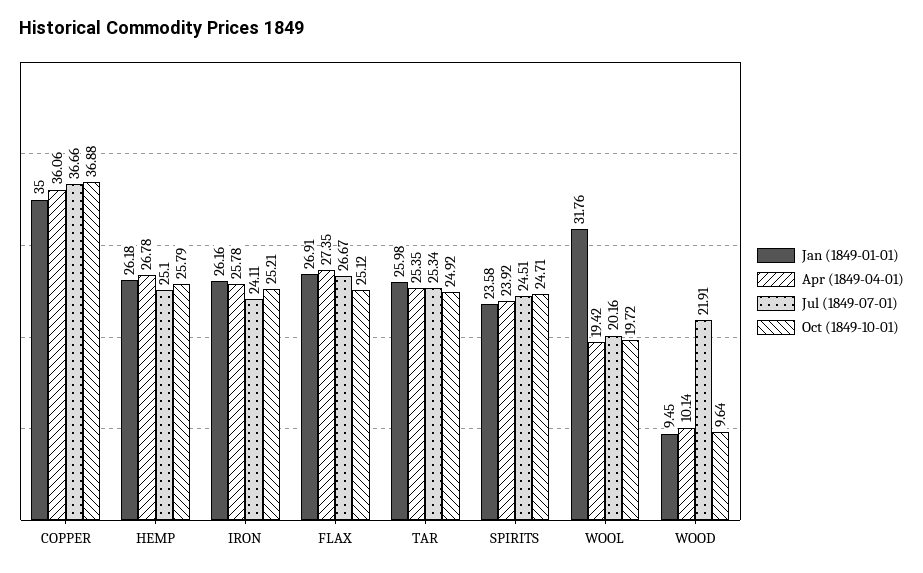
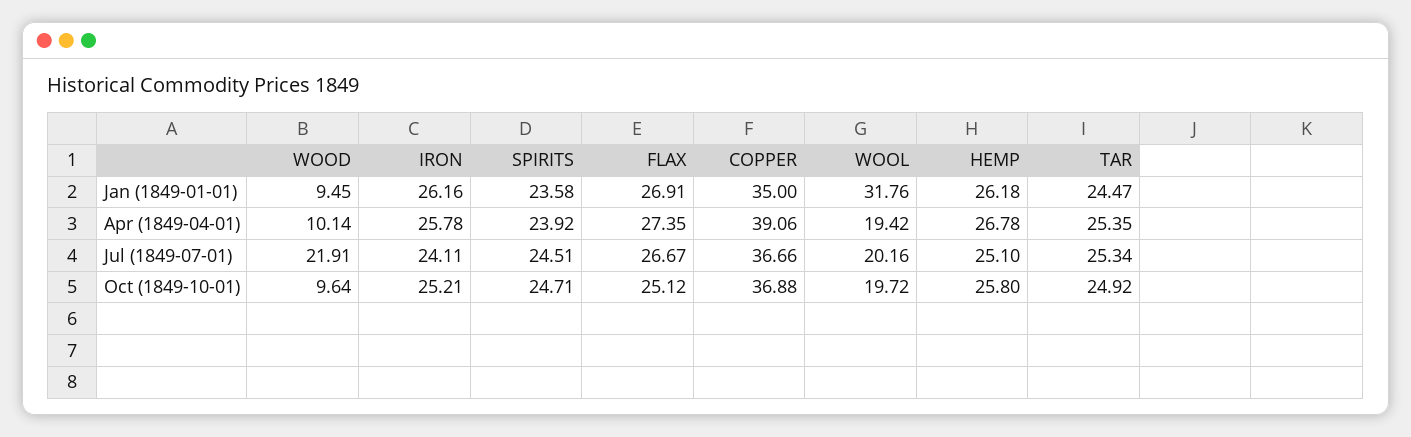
Apr (1849-04-01), COPPER: 36.06 -> 39.06
Oct (1849-10-01), HEMP: 25.79 -> 25.8
Jan (1849-01-01), TAR: 25.98 -> 24.47

